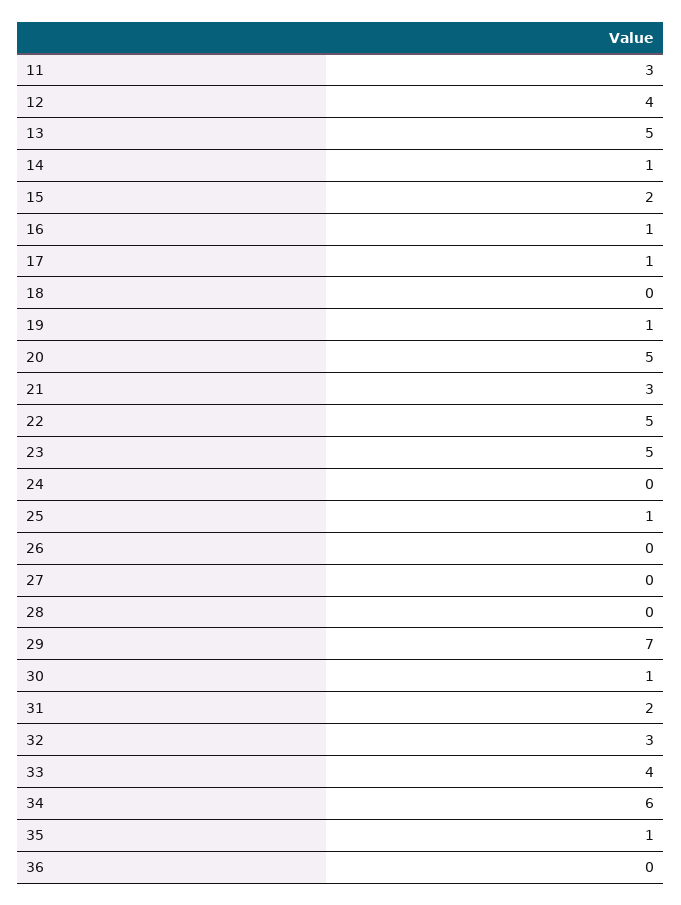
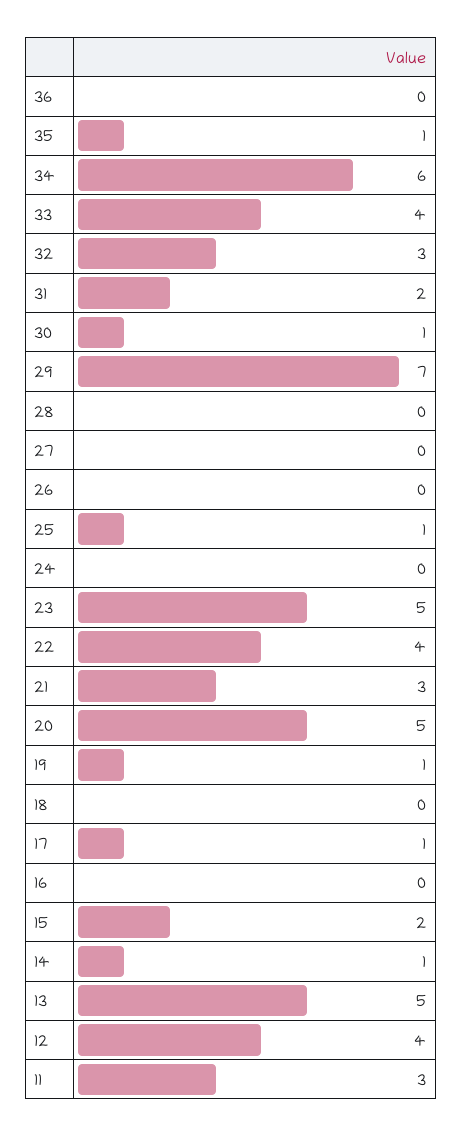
16: 1 -> 0
22: 5 -> 4

